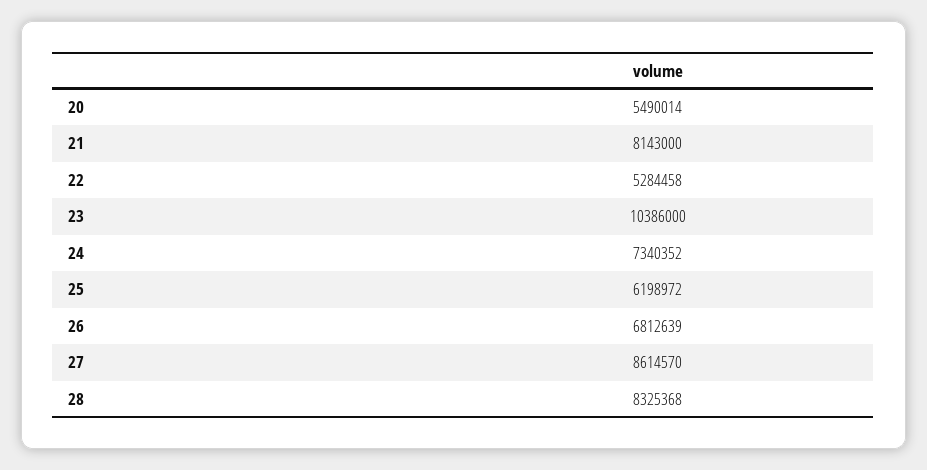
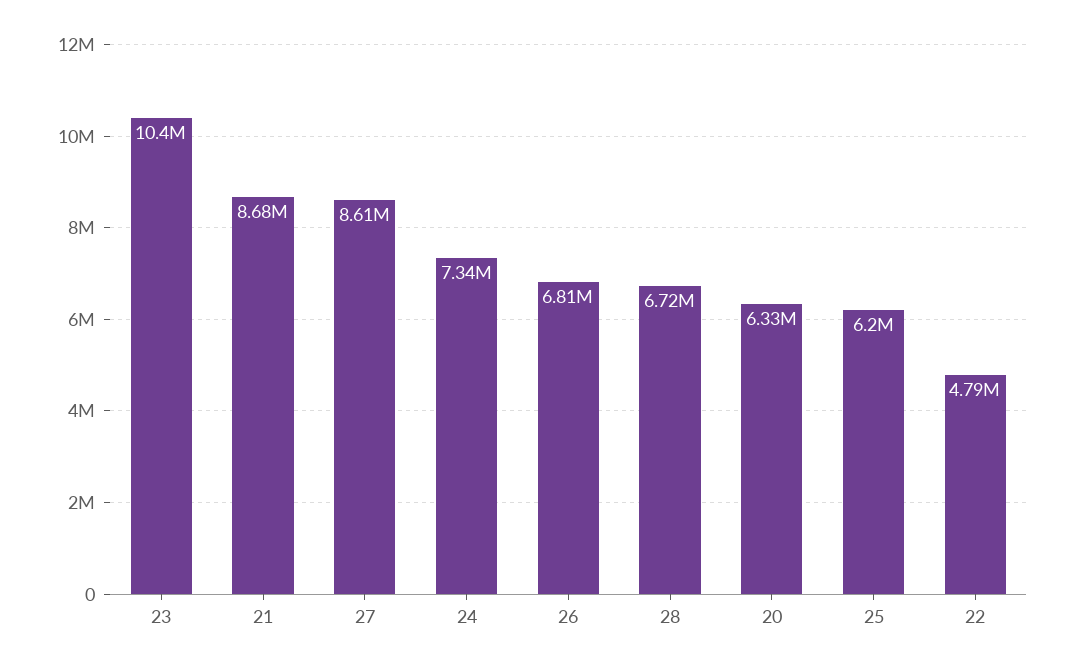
20: 5490014 -> 6330000
21: 8143000 -> 8680000
22: 5284458 -> 4790000
28: 8325368 -> 6720000

